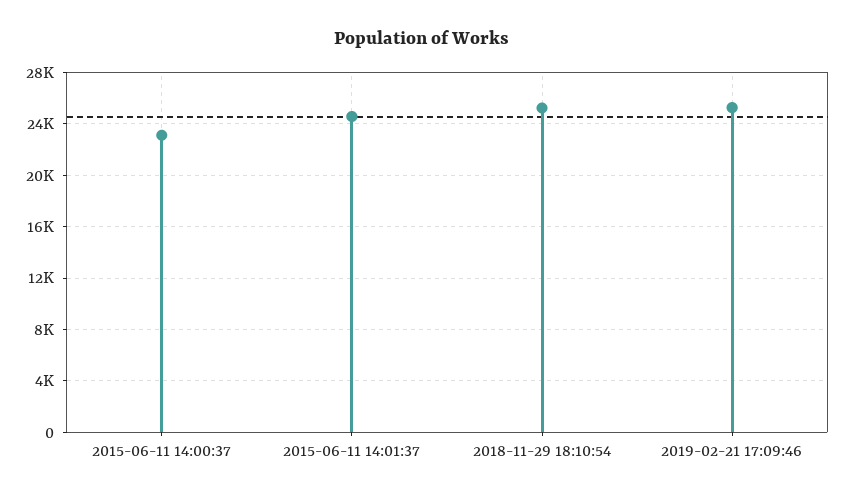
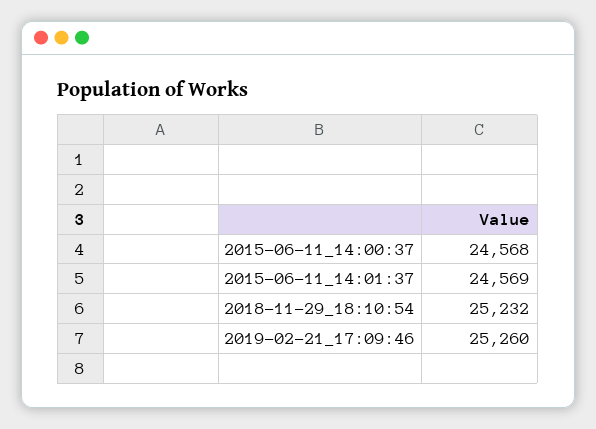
2015-06-11 14:00:37: 23000 -> 24568

